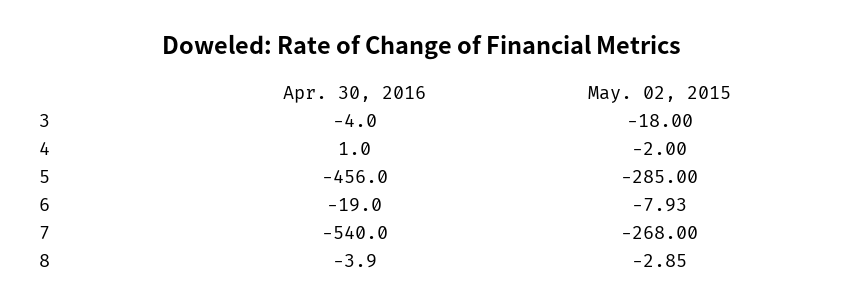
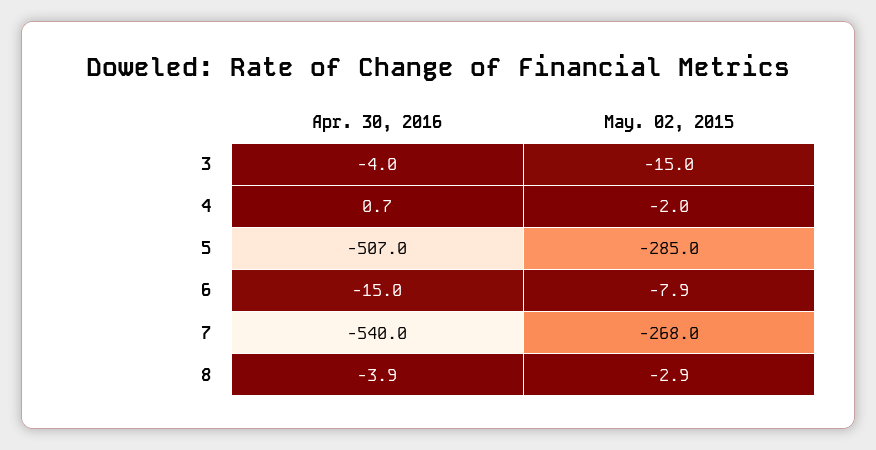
May. 02, 2015, 3: -18 -> -15
Apr. 30, 2016, 4: 1 -> 0.7
Apr. 30, 2016, 5: -456 -> -507
Apr. 30, 2016, 6: -19 -> -15

